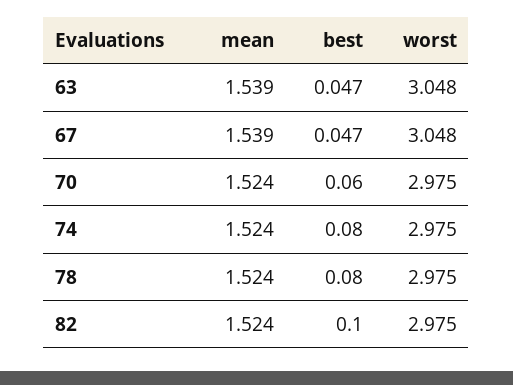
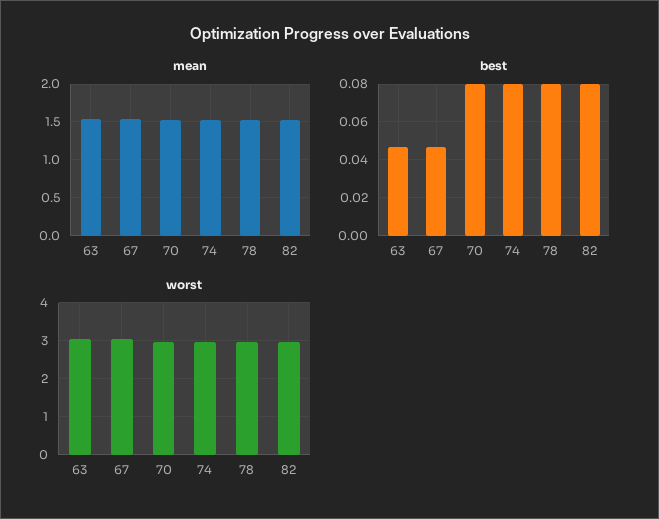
best, 70: 0.06 -> 0.08
best, 82: 0.1 -> 0.08

